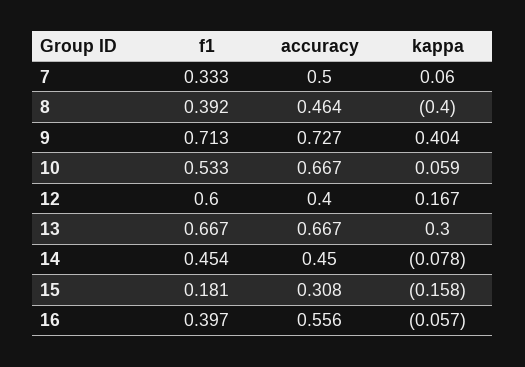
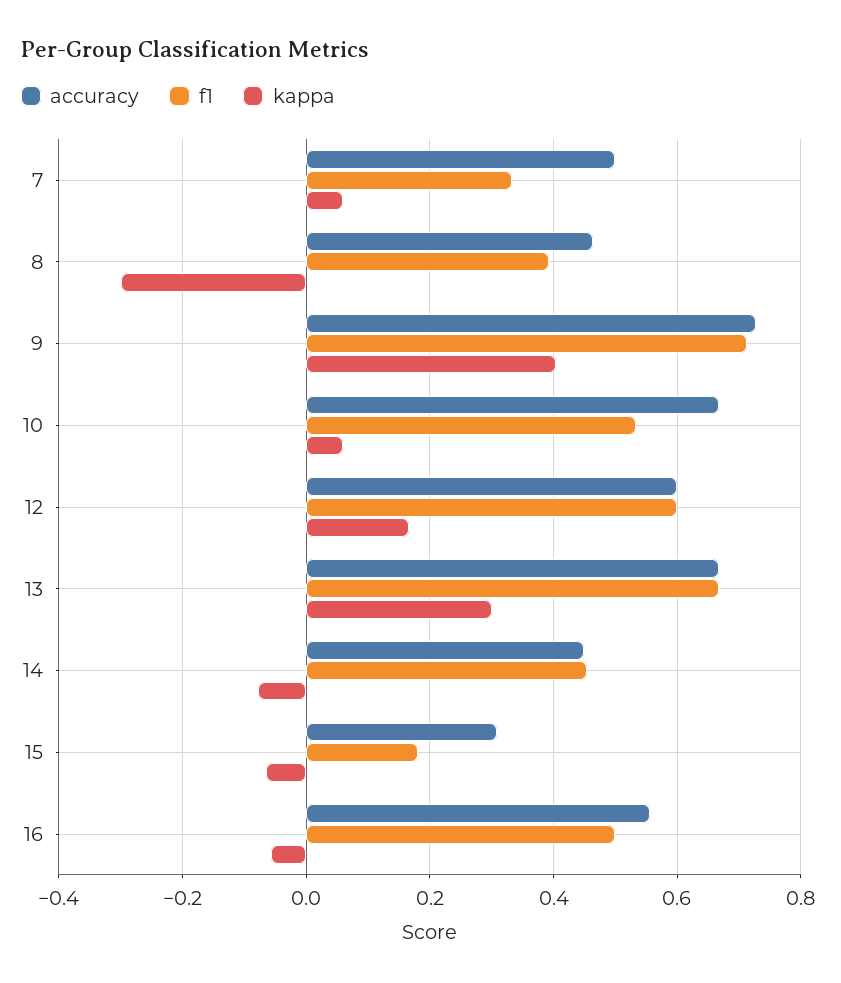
kappa, 8: -0.4 -> -0.3
accuracy, 12: 0.4 -> 0.6
kappa, 15: -0.158 -> -0.06
f1, 16: 0.397 -> 0.5

